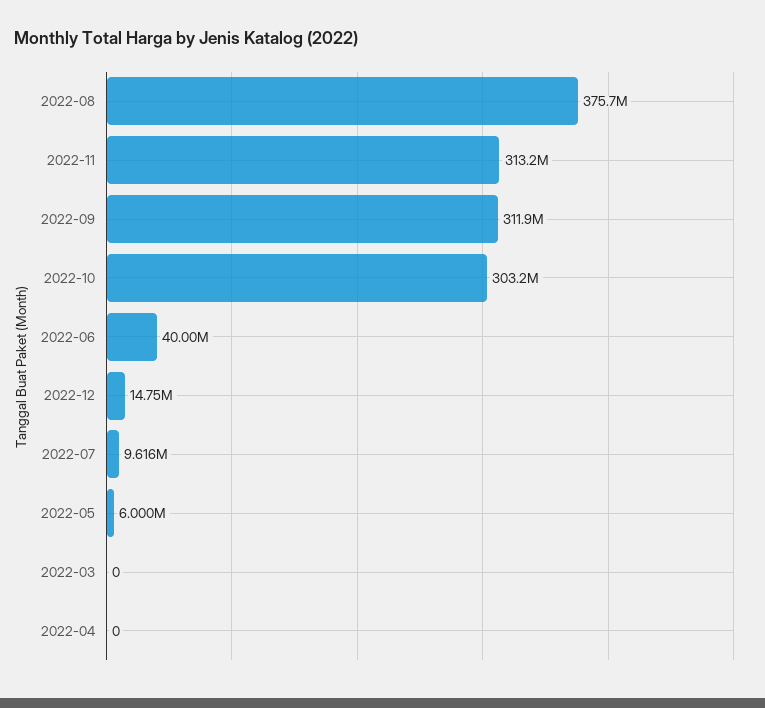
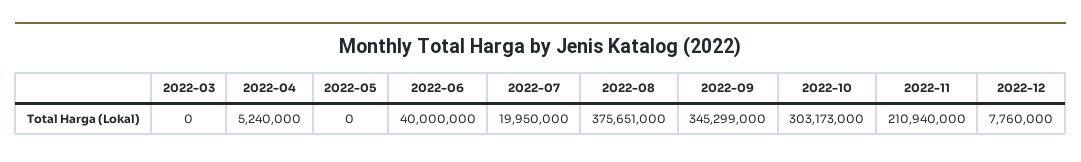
2022-11: 313200000 -> 210940000
2022-09: 311900000 -> 345299000
2022-12: 14750000 -> 7760000
2022-07: 9616000 -> 19950000
2022-05: 6000000 -> 0
2022-04: 0 -> 5240000

